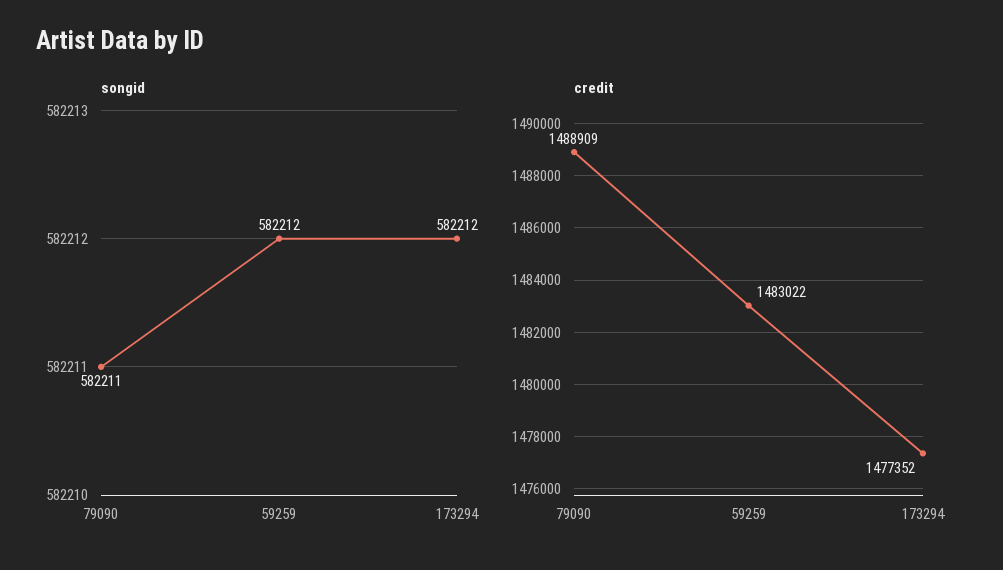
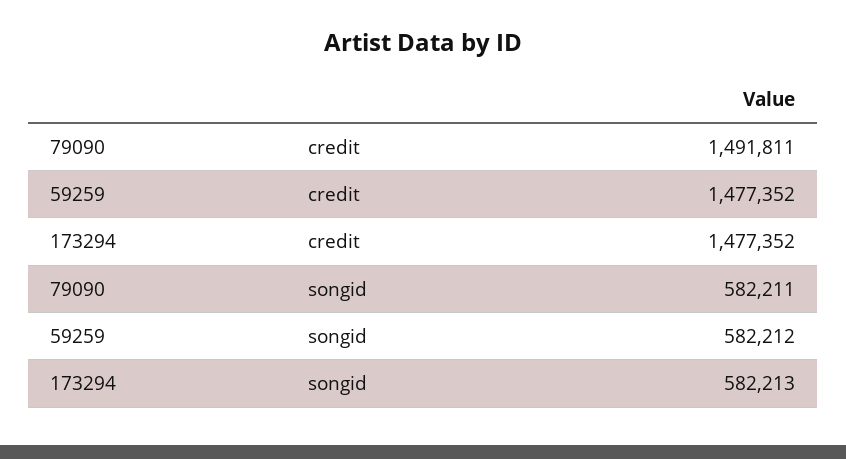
songid, 173294: 582212 -> 582213
credit, 79090: 1488909 -> 1491811
credit, 59259: 1483022 -> 1477352

